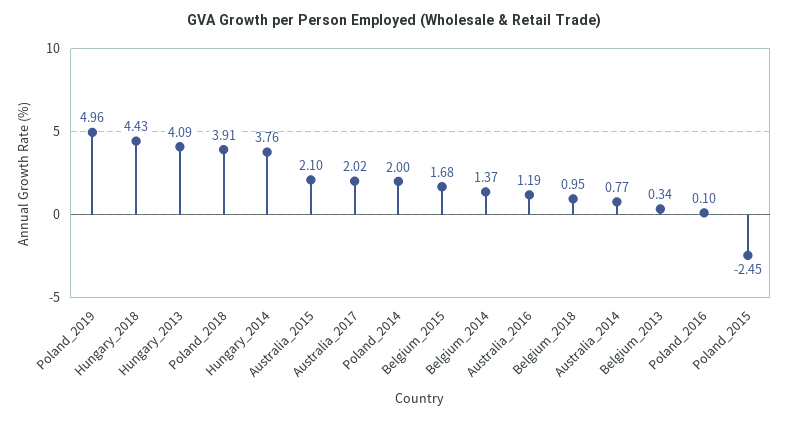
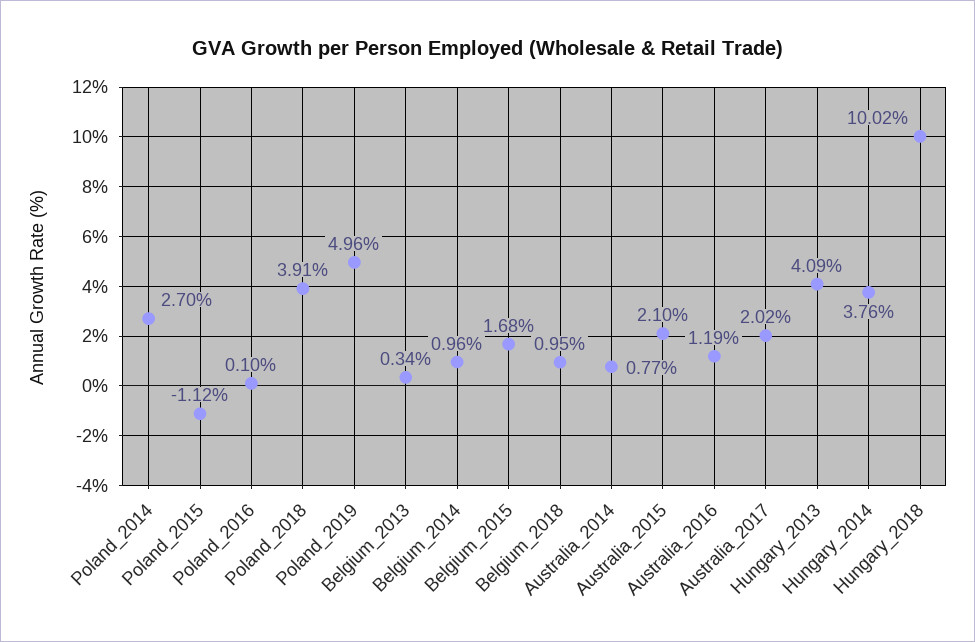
Hungary_2018: 4.43 -> 10.02
Poland_2014: 2 -> 2.7
Belgium_2014: 1.37 -> 0.96
Poland_2015: -2.45 -> -1.12

